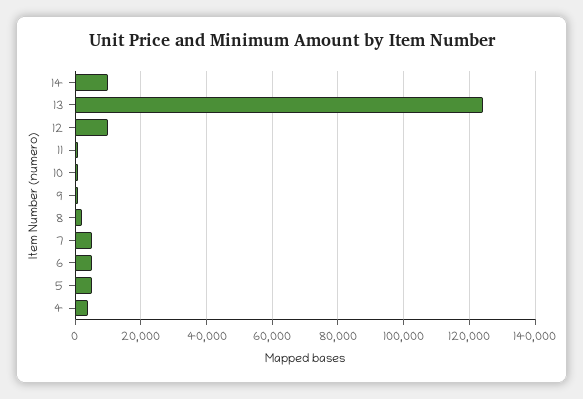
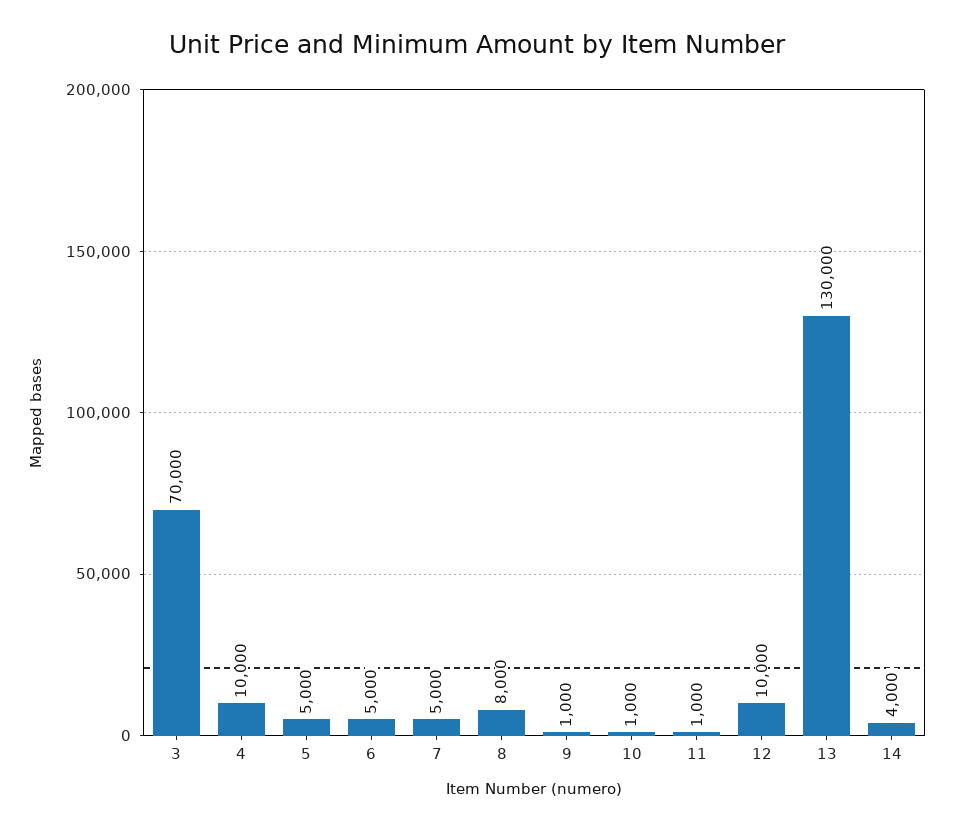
14: 10000 -> 4000
13: 124000 -> 130000
8: 2000 -> 8000
4: 4000 -> 10000
3: none -> 70000

